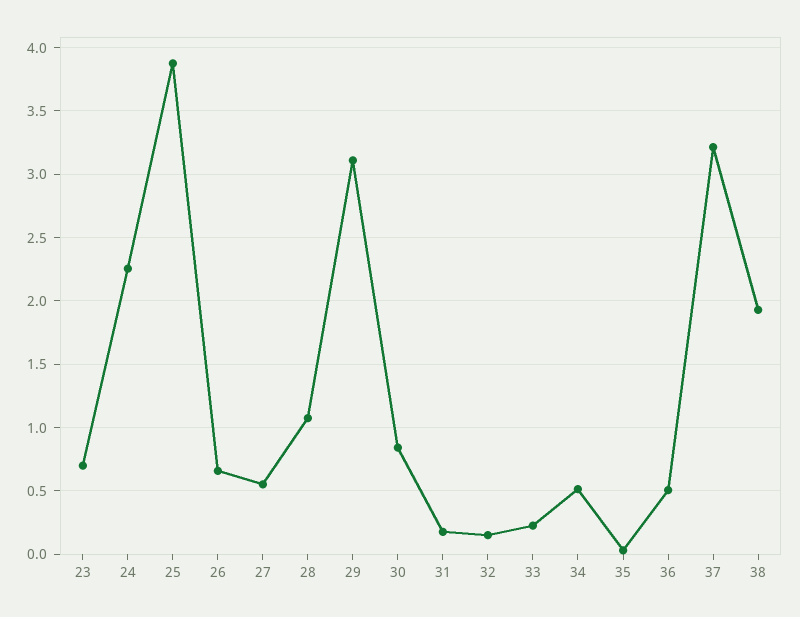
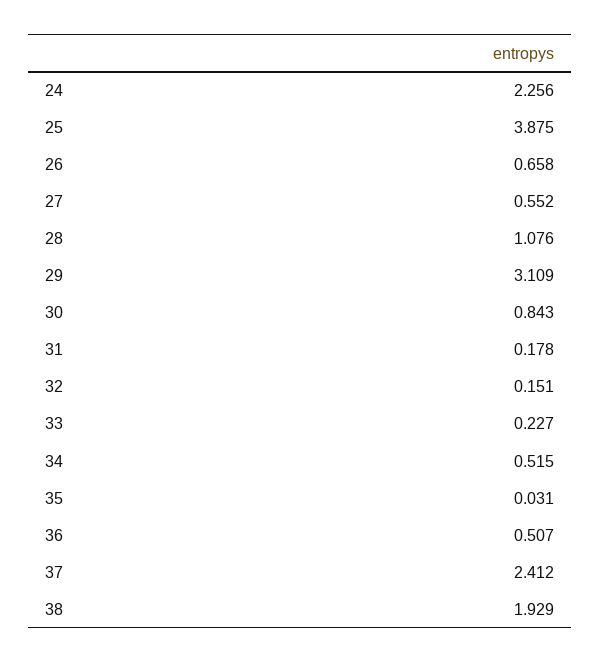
23: 0.7 -> none
37: 3.2 -> 2.412

